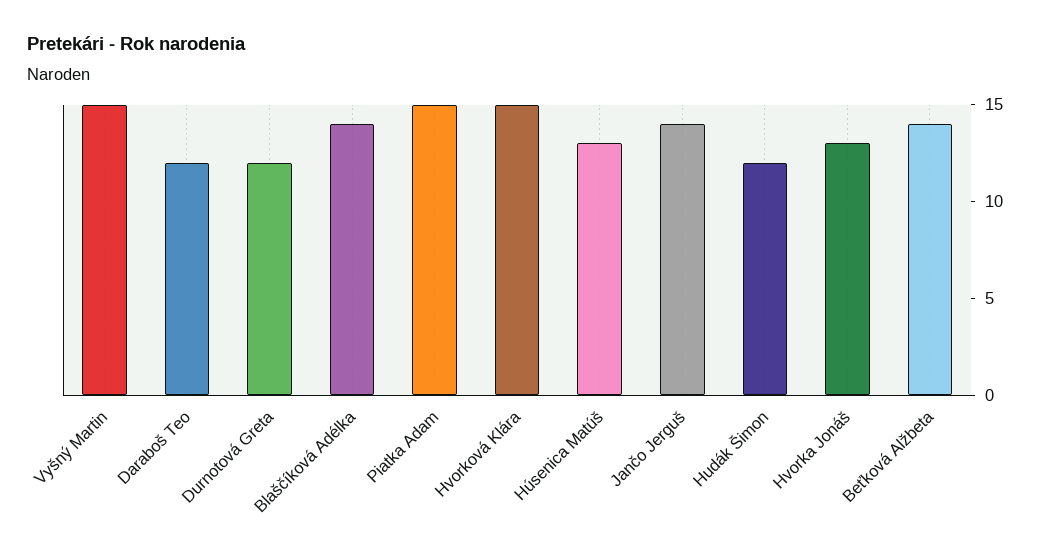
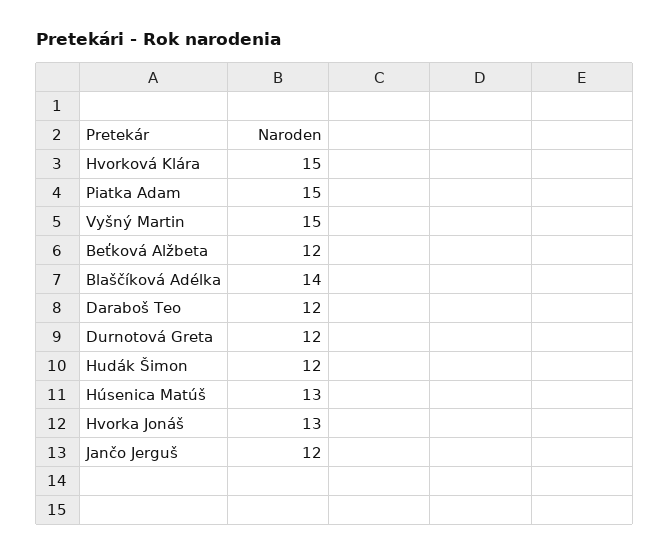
Jančo Jerguš: 14 -> 12
Beťková Alžbeta: 14 -> 12

